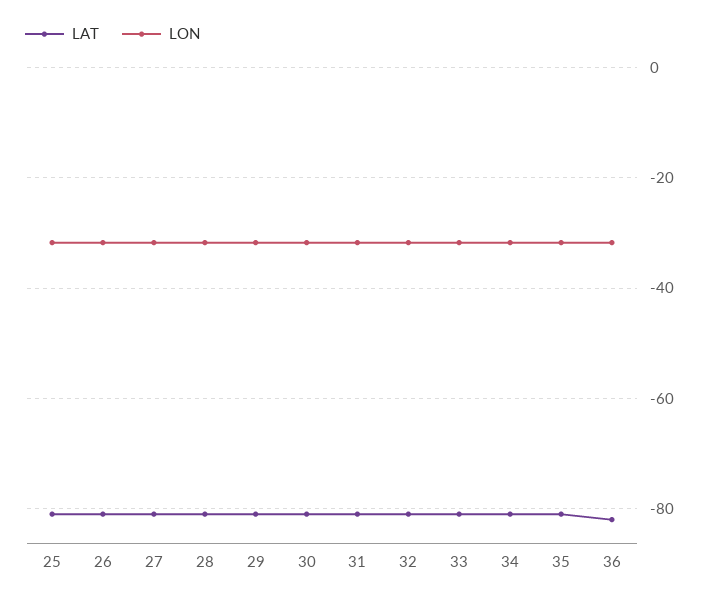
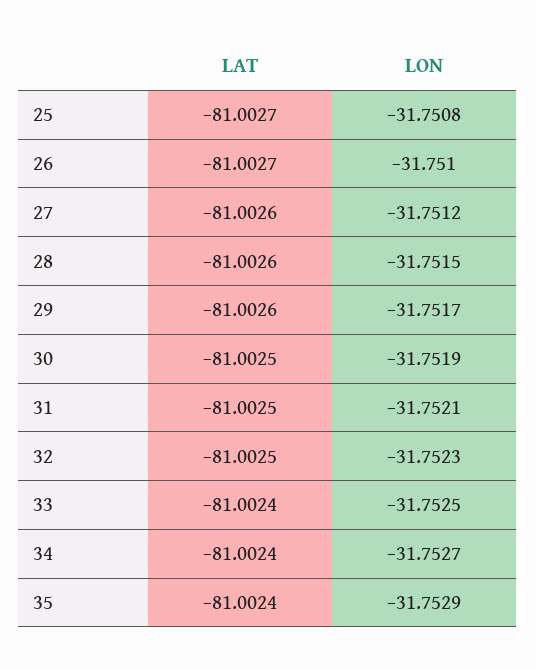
LAT, 36: -82 -> none
LON, 36: -32 -> none

